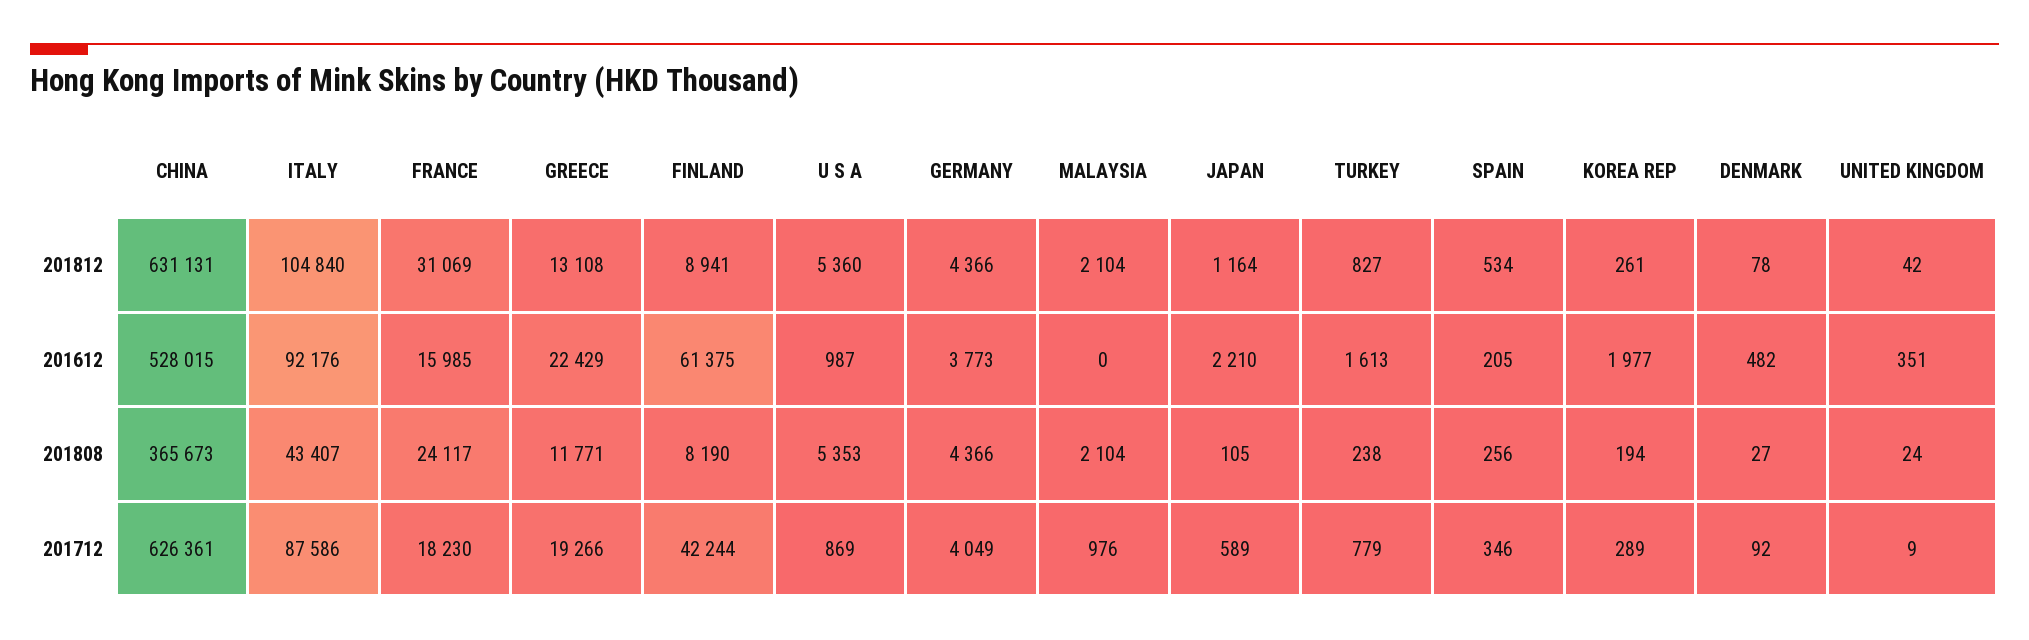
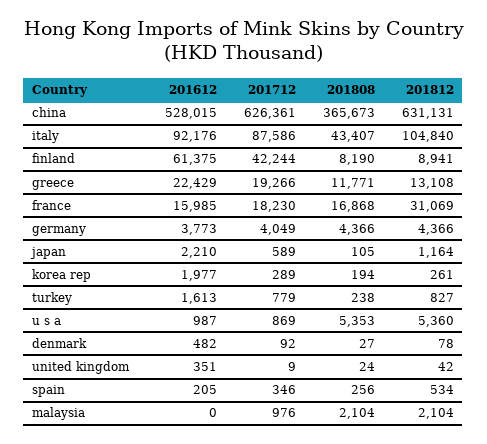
FRANCE, 201808: 24117 -> 16868

